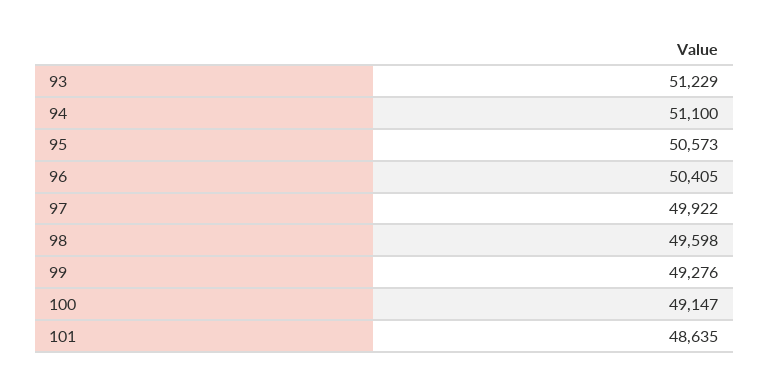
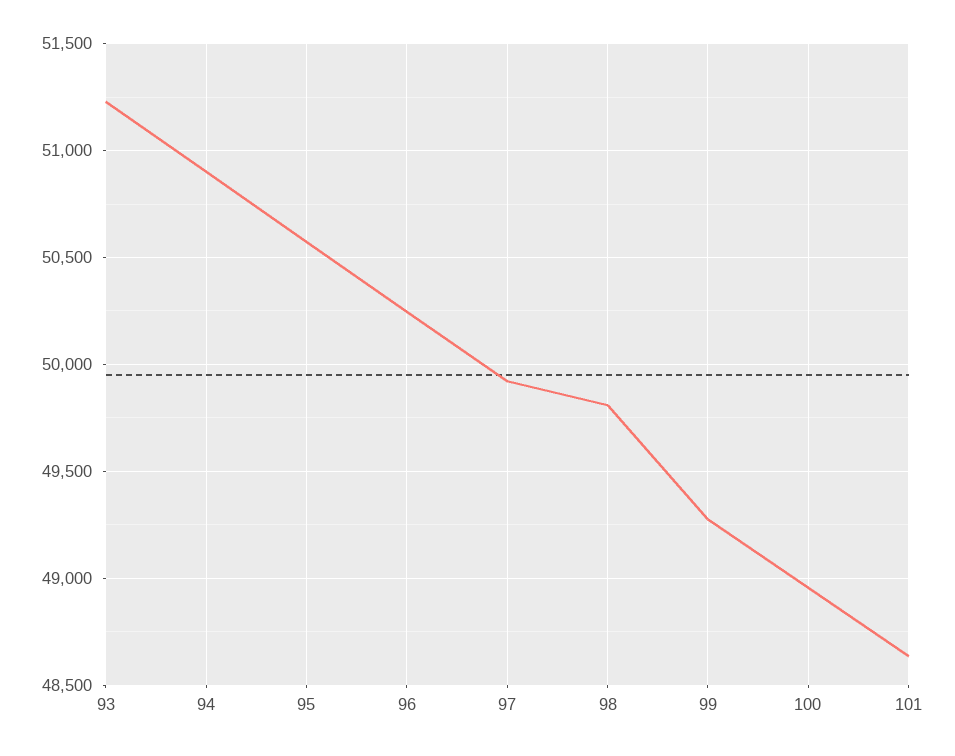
94: 51100 -> 50900
96: 50405 -> 50250
98: 49598 -> 49800
100: 49147 -> 48950

